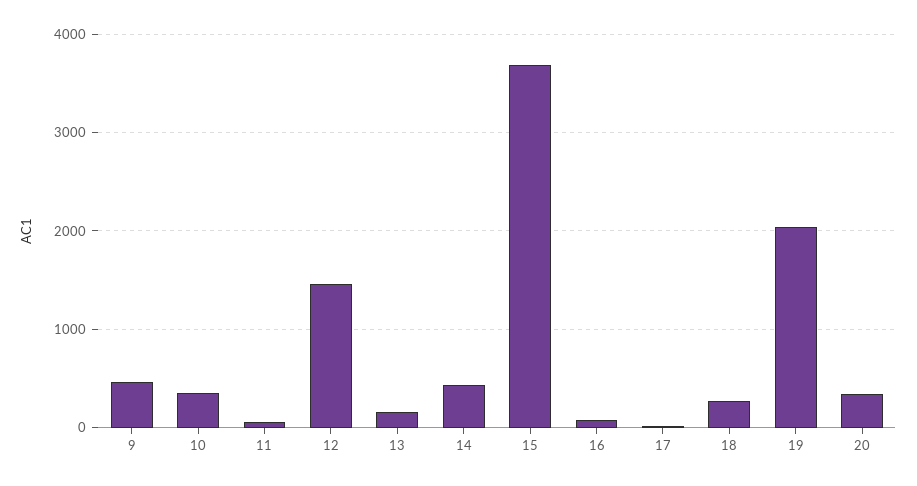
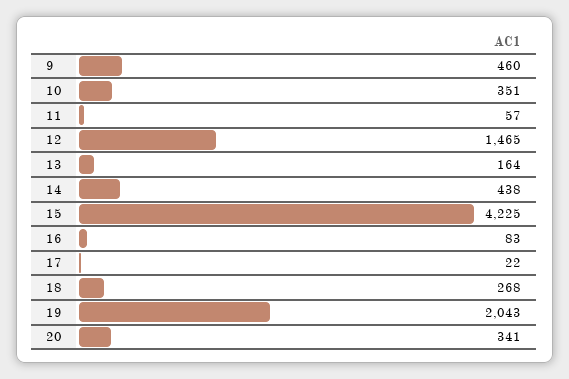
15: 3700 -> 4225

